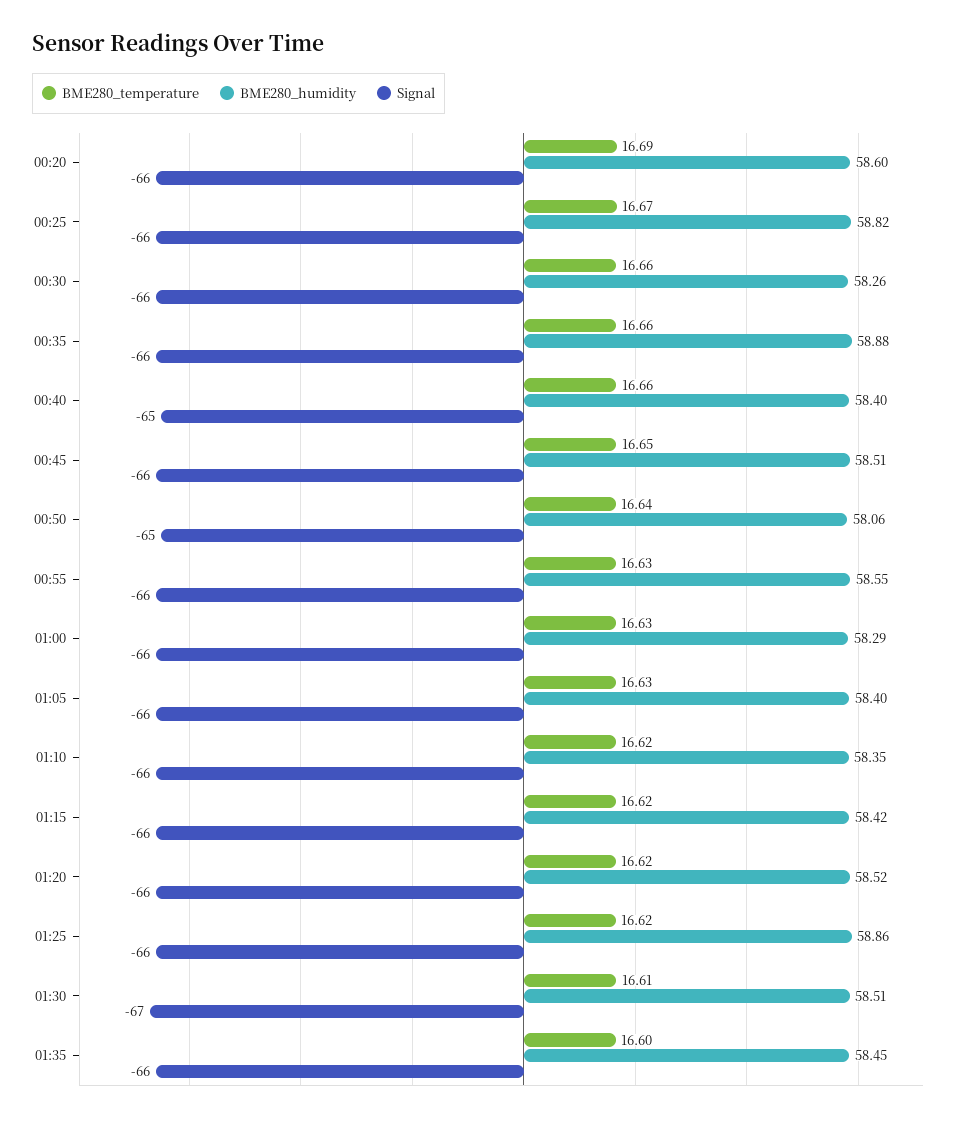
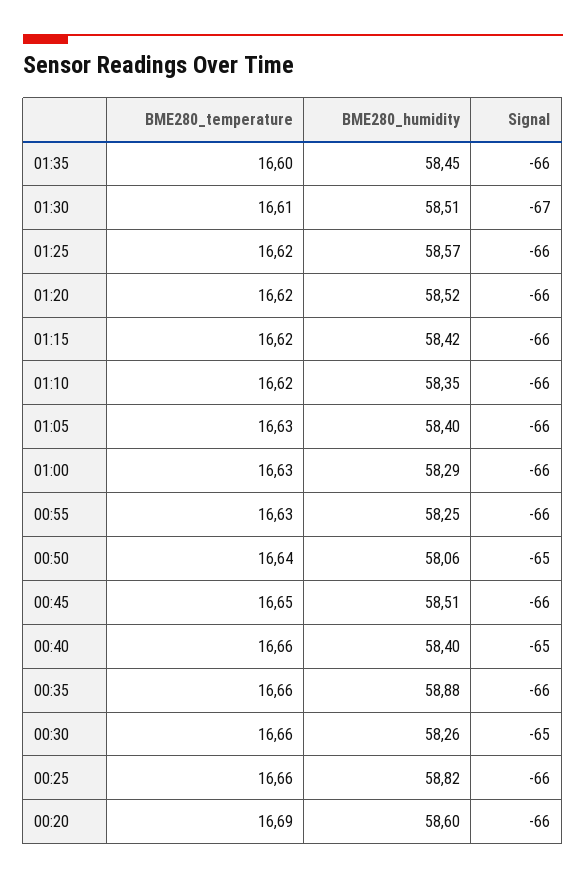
BME280_temperature, 00:25: 16.67 -> 16.66
Signal, 00:30: -66 -> -65
BME280_humidity, 00:55: 58.55 -> 58.25
BME280_humidity, 01:25: 58.86 -> 58.57

